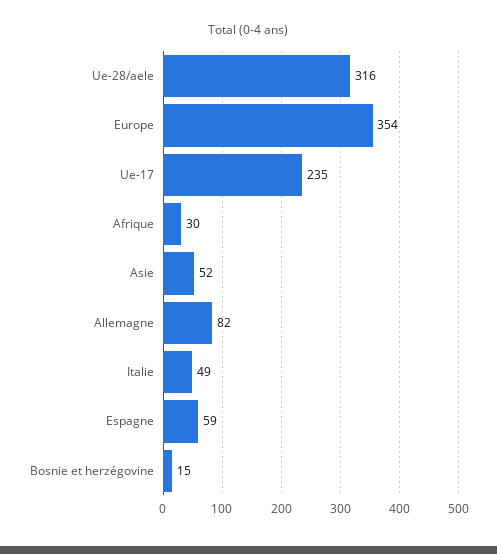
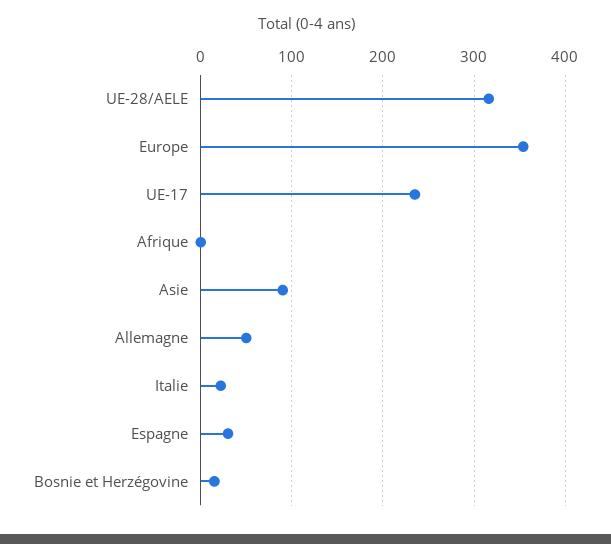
Afrique: 30 -> 0
Asie: 52 -> 90
Allemagne: 82 -> 50
Italie: 49 -> 20
Espagne: 59 -> 30

